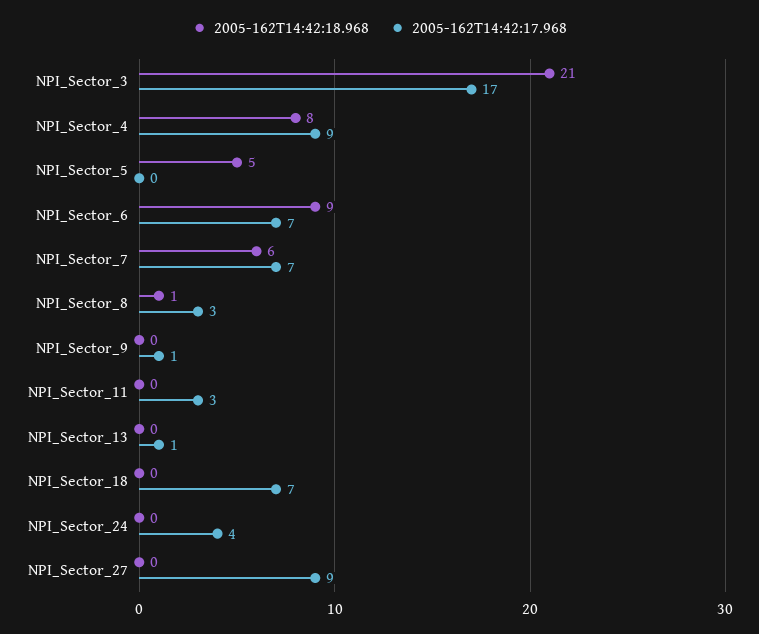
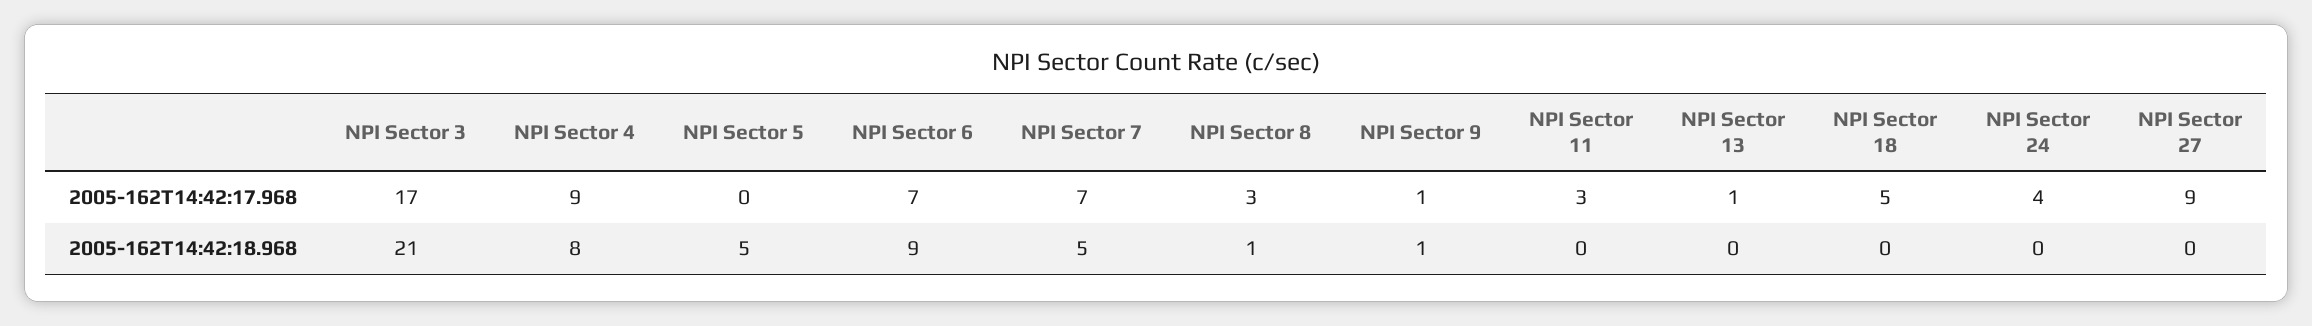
2005-162T14:42:18.968, NPI_Sector_7: 6 -> 5
2005-162T14:42:18.968, NPI_Sector_9: 0 -> 1
2005-162T14:42:17.968, NPI_Sector_18: 7 -> 5

